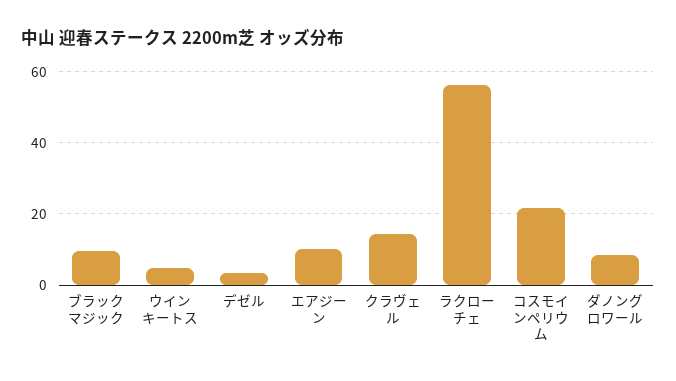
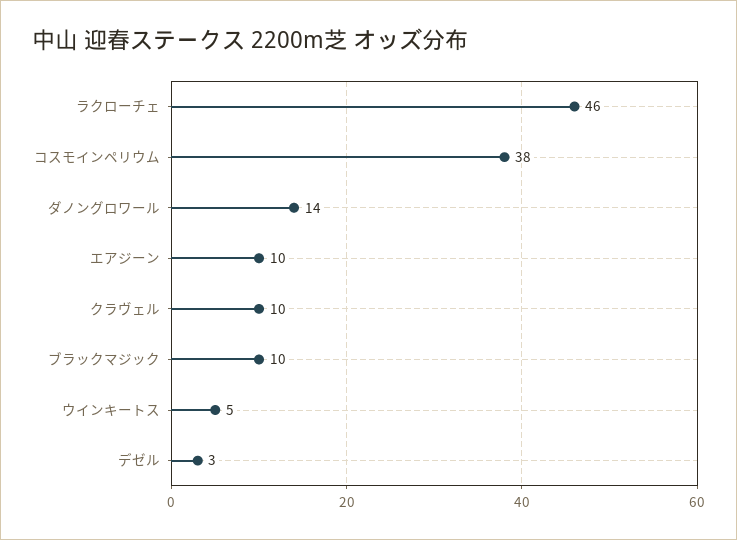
クラヴェル: 14 -> 10
ラクローチェ: 56 -> 46
コスモインペリウム: 22 -> 38
ダノングロワール: 8 -> 14

